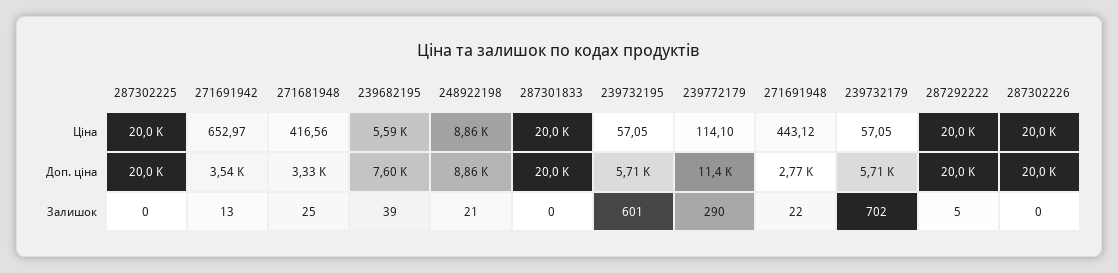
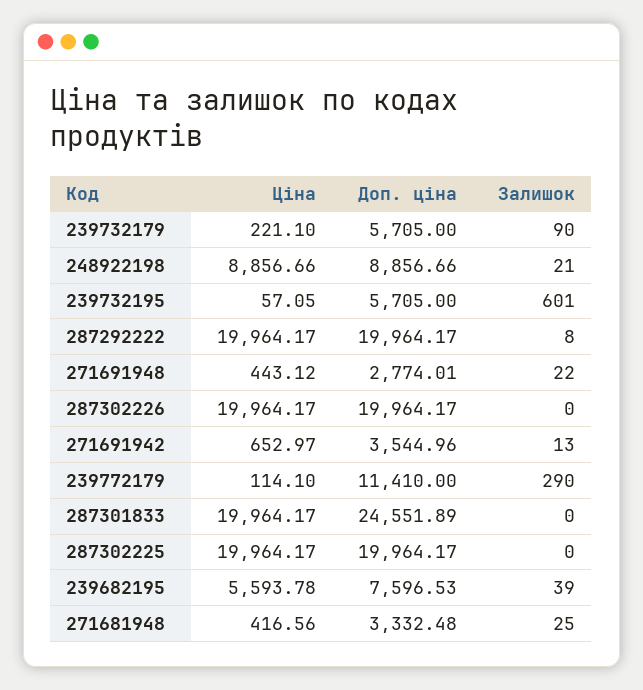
239732179, Ціна: 57.05 -> 221.1
287301833, Доп. ціна: 20000 -> 24551.89
239732179, Залишок: 702 -> 90
287292222, Залишок: 5 -> 8

